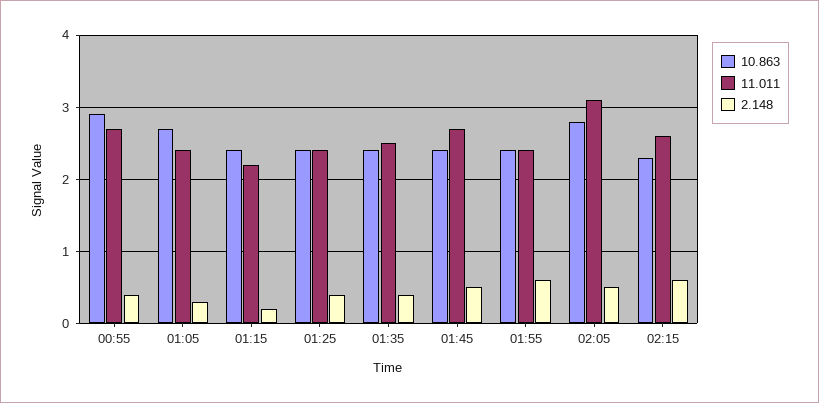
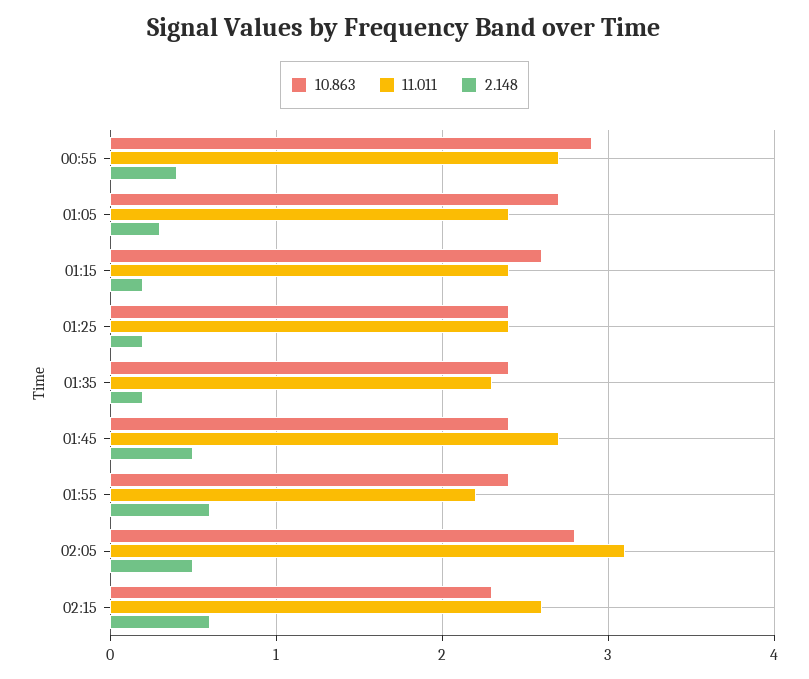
10.863, 01:15: 2.4 -> 2.6
11.011, 01:15: 2.2 -> 2.4
2.148, 01:25: 0.4 -> 0.2
11.011, 01:35: 2.5 -> 2.3
2.148, 01:35: 0.4 -> 0.2
11.011, 01:55: 2.4 -> 2.2

